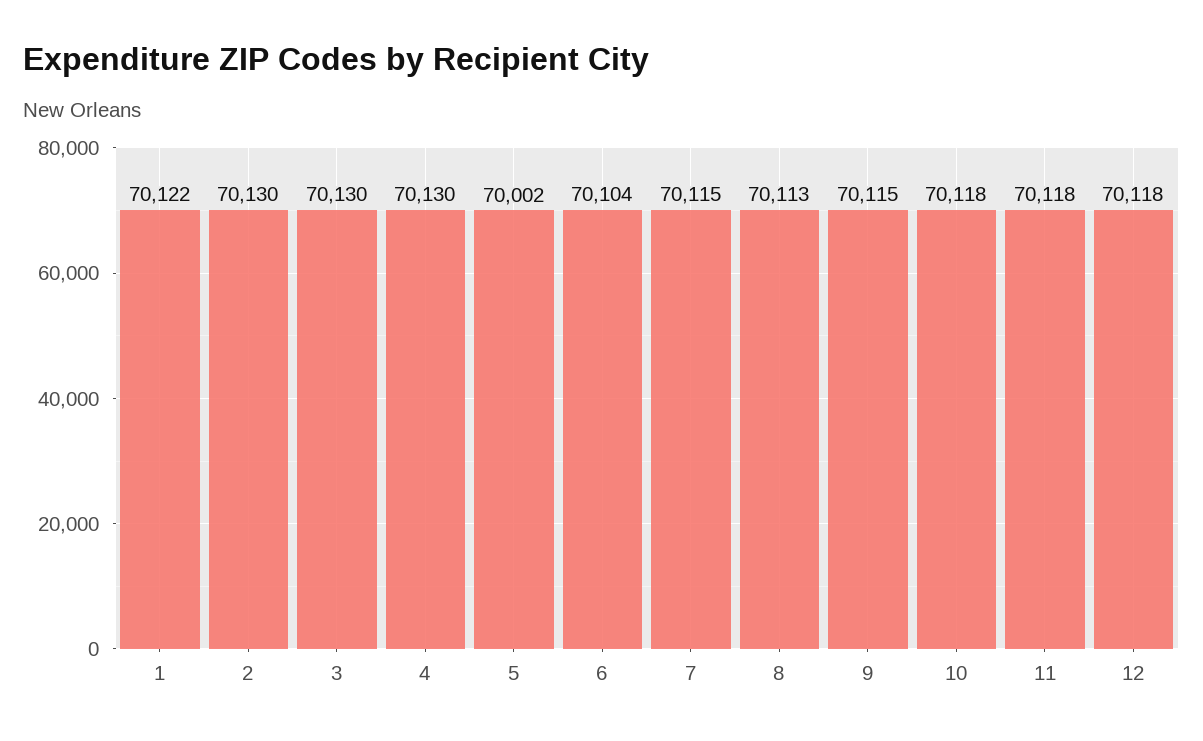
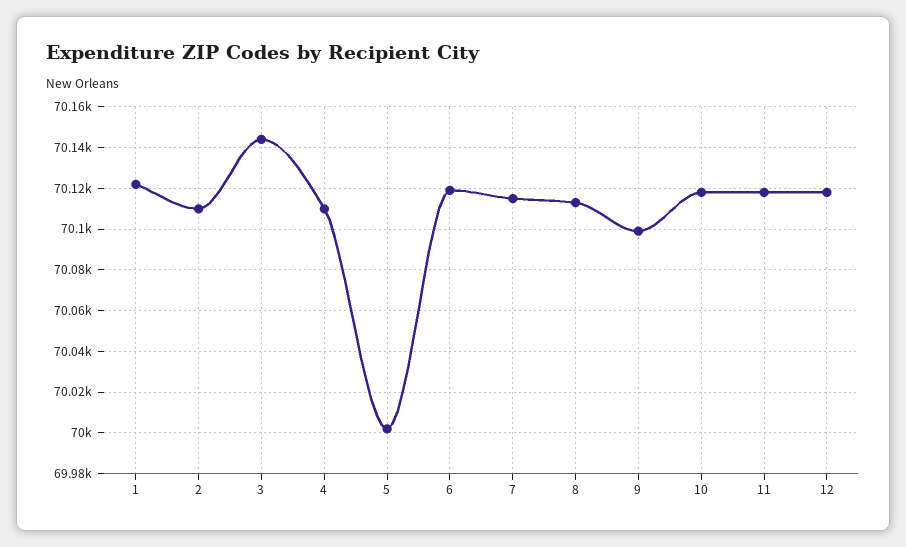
2: 70130 -> 70110
3: 70130 -> 70145
4: 70130 -> 70110
6: 70104 -> 70120
9: 70115 -> 70100

